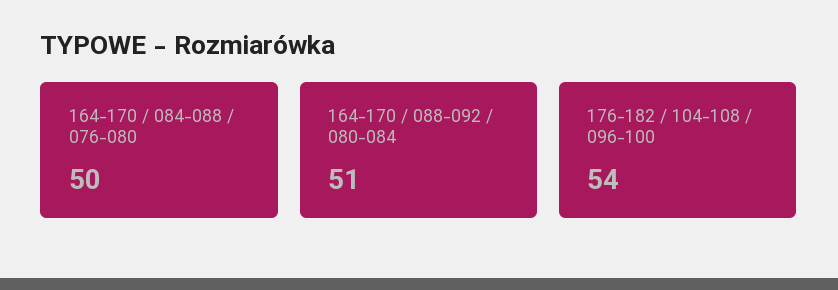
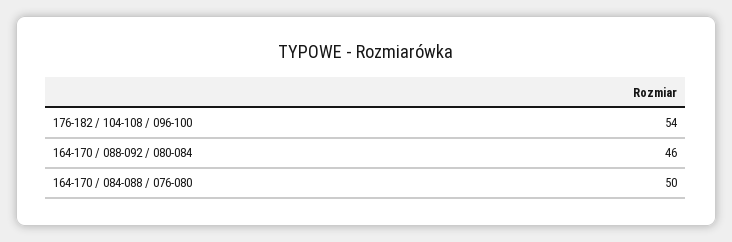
164-170 / 088-092 / 080-084: 51 -> 46

